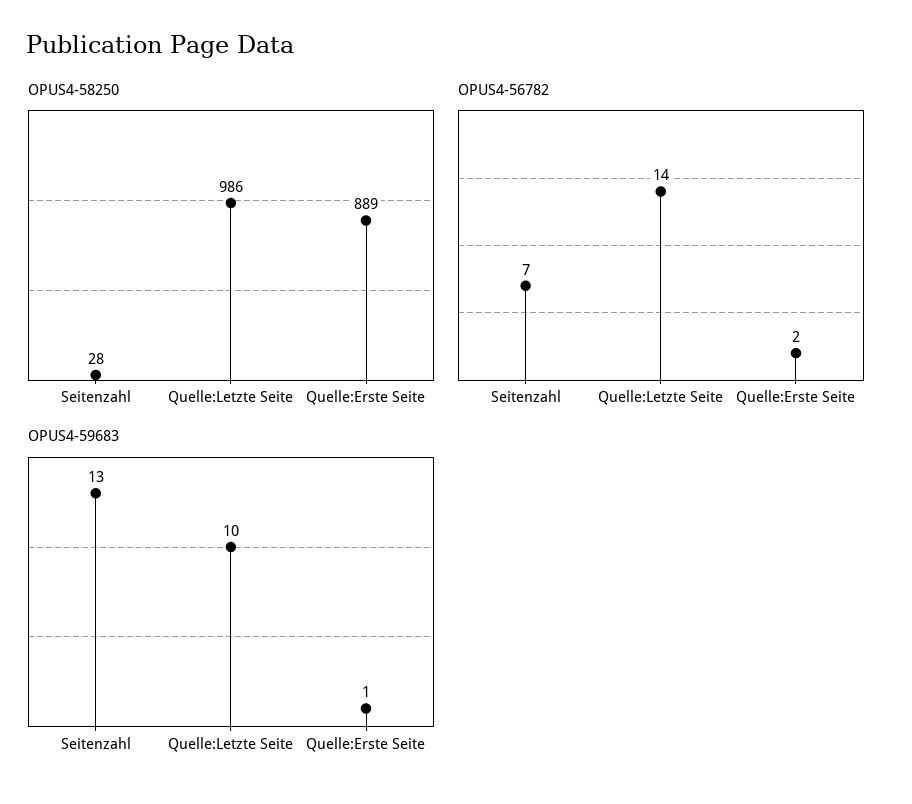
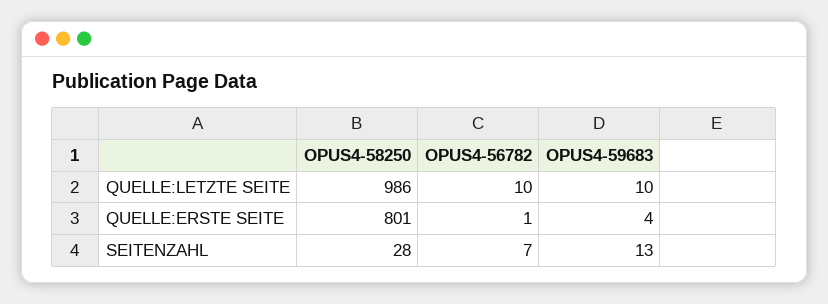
OPUS4-58250, Quelle:Erste Seite: 889 -> 801
OPUS4-56782, Quelle:Letzte Seite: 14 -> 10
OPUS4-56782, Quelle:Erste Seite: 2 -> 1
OPUS4-59683, Quelle:Erste Seite: 1 -> 4

